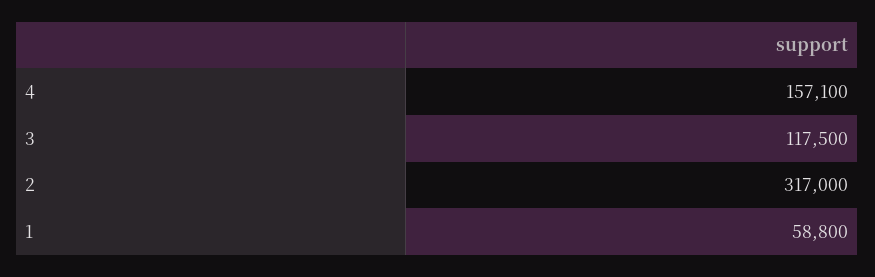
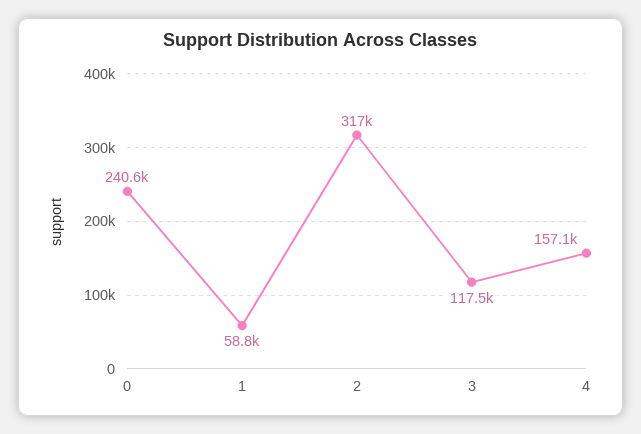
0: none -> 240600

